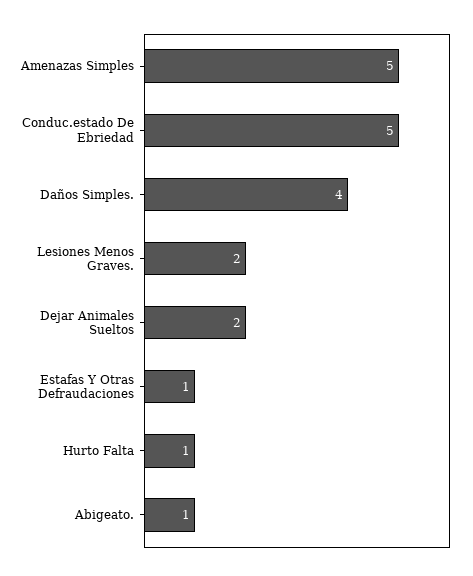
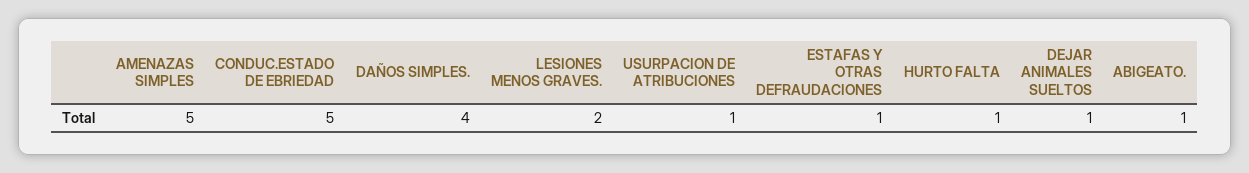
Dejar Animales Sueltos: 2 -> 1
USURPACION DE ATRIBUCIONES: none -> 1

